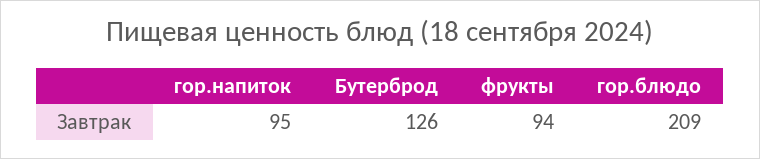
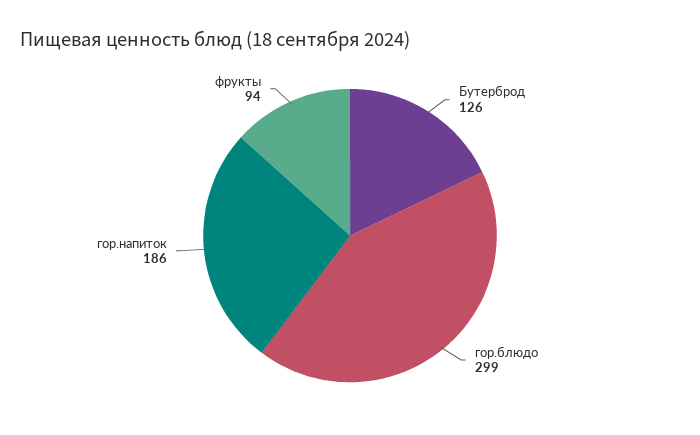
гор.напиток: 95 -> 186
гор.блюдо: 209 -> 299

